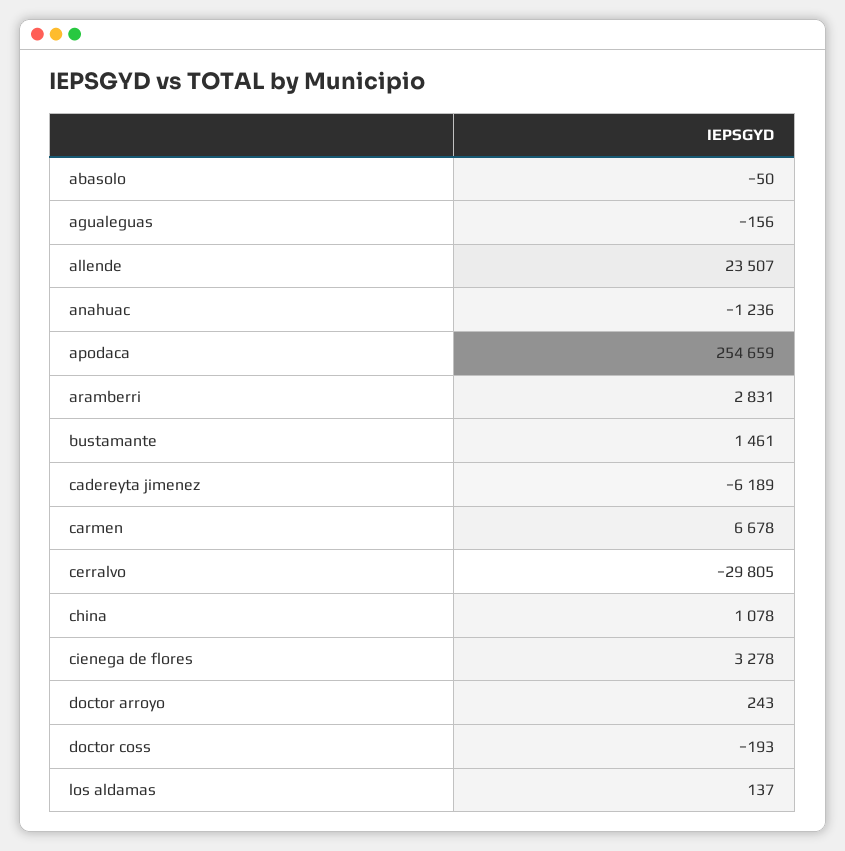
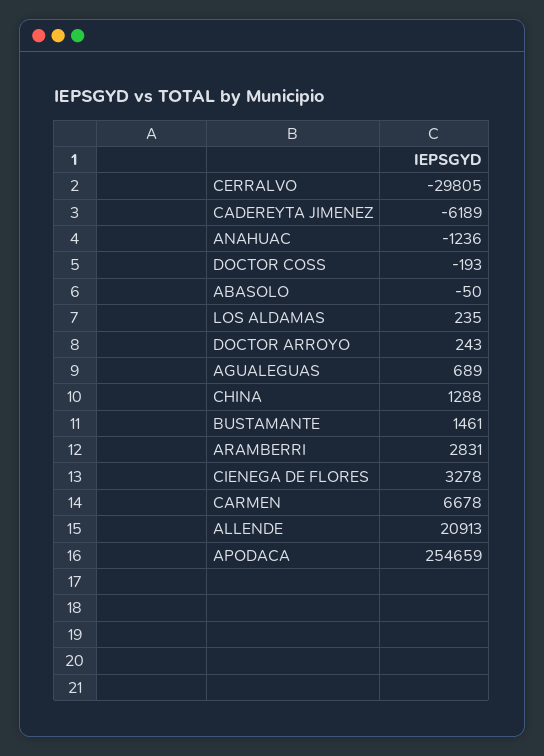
agualeguas: -156 -> 689
allende: 23507 -> 20913
china: 1078 -> 1288
los aldamas: 137 -> 235

